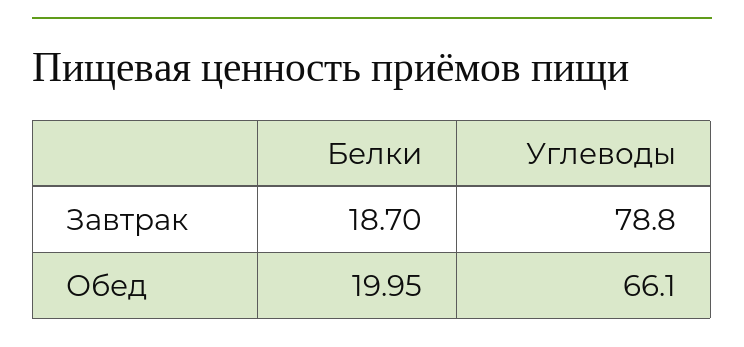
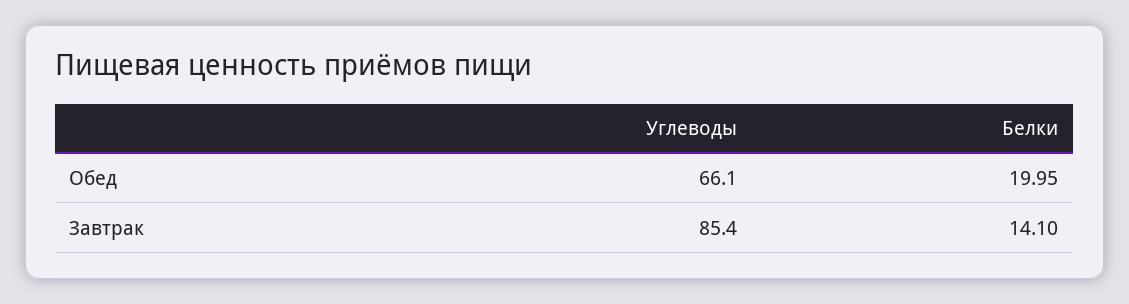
Белки, Завтрак: 18.7 -> 14.1
Углеводы, Завтрак: 78.8 -> 85.4

